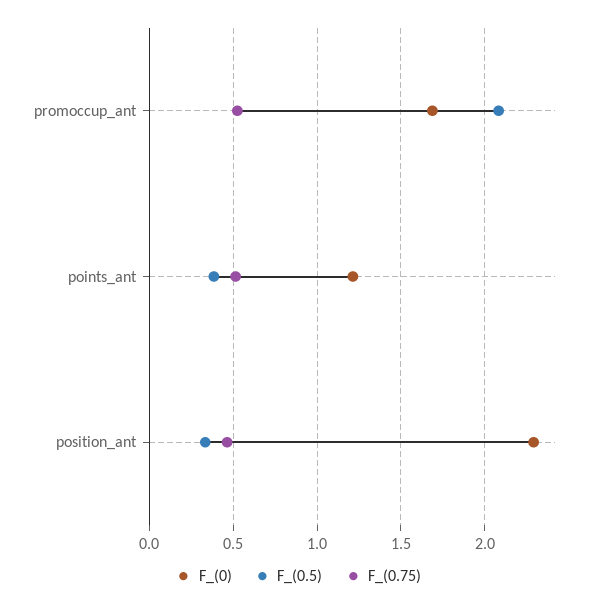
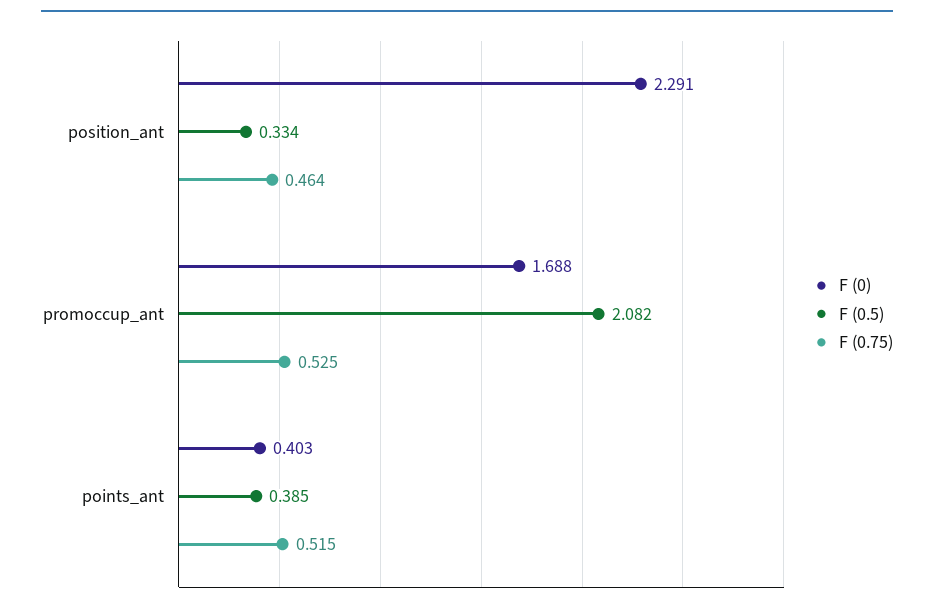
F_(0), points_ant: 1.2 -> 0.403

